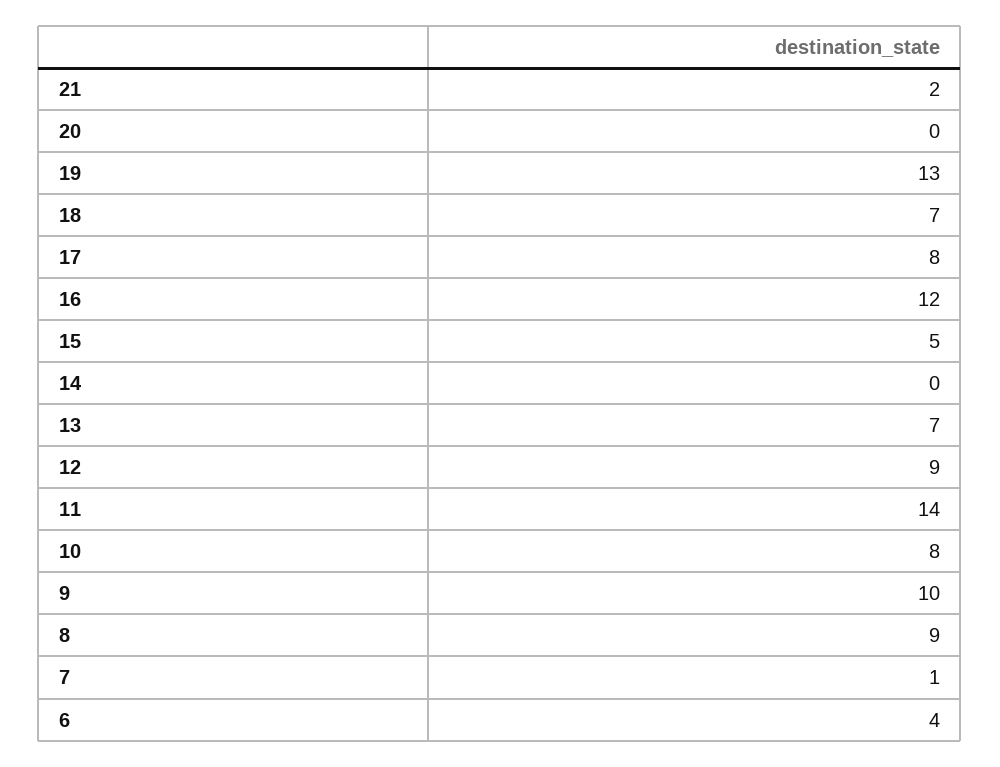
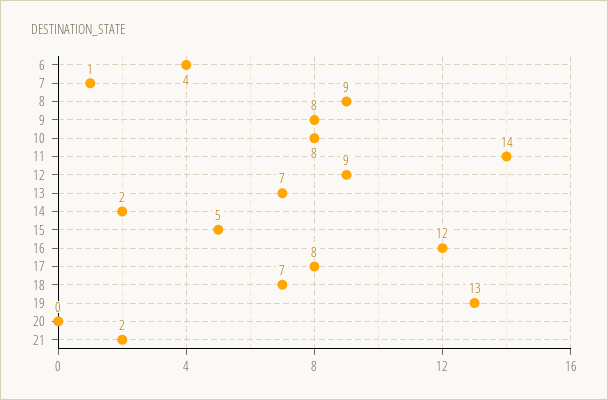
14: 0 -> 2
9: 10 -> 8

